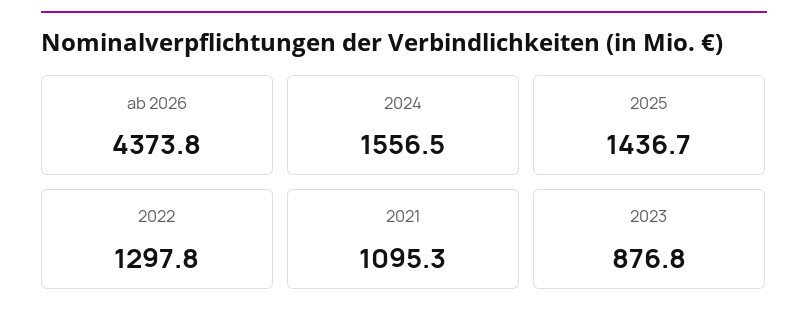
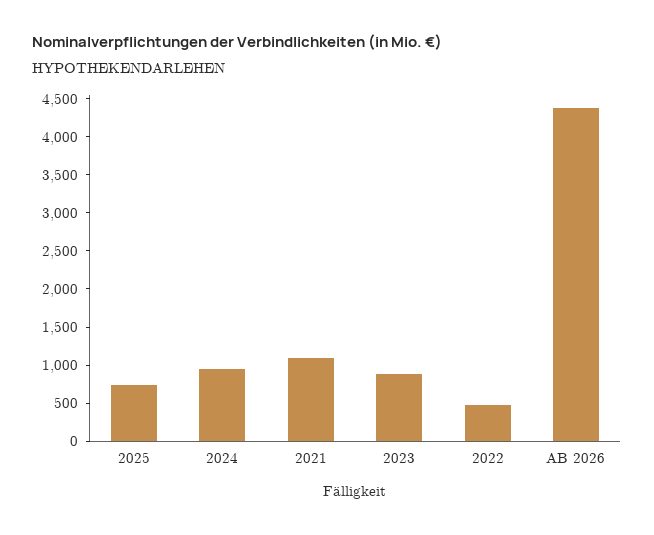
2024: 1556.5 -> 1000
2025: 1436.7 -> 750
2022: 1297.8 -> 500

